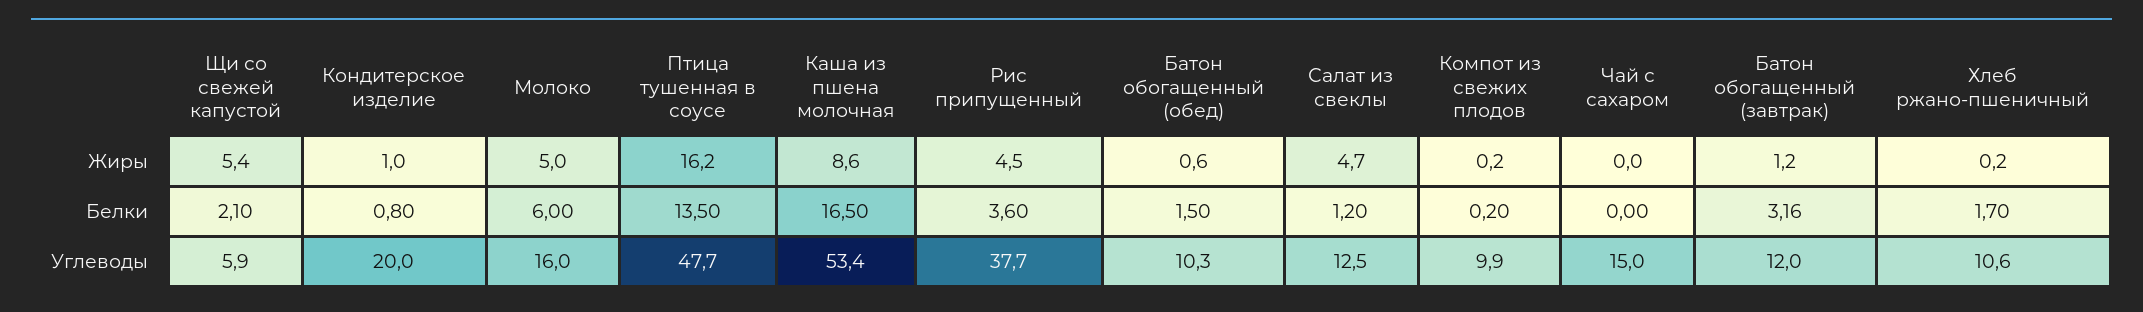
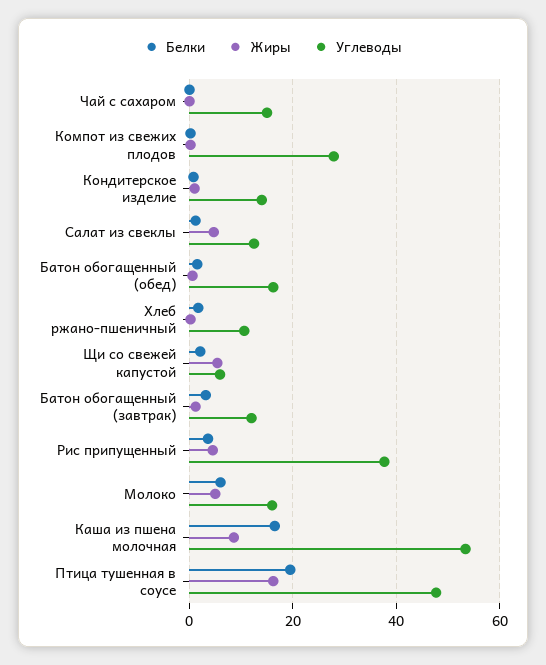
Белки, Птица тушенная в соусе: 13.5 -> 20
Углеводы, Кондитерское изделие: 20 -> 14
Углеводы, Батон обогащенный (обед): 10.3 -> 16
Углеводы, Компот из свежих плодов: 9.9 -> 28

